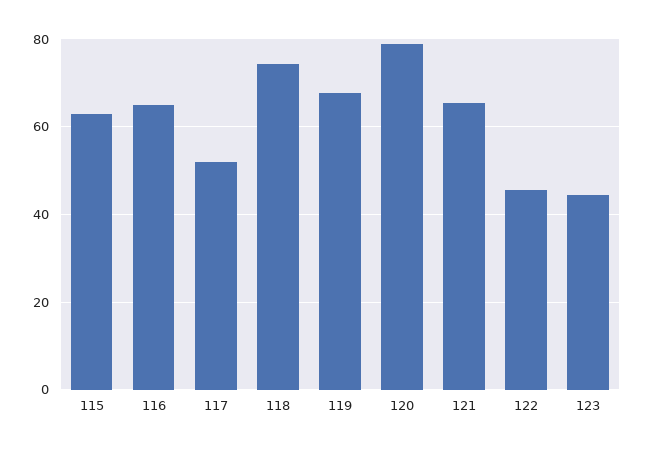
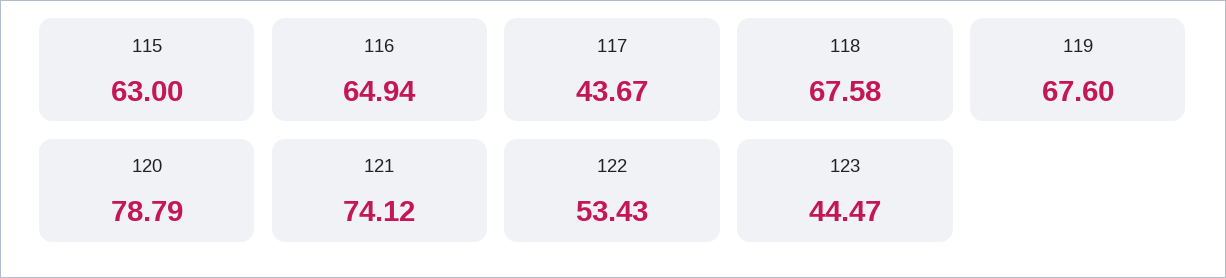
117: 52 -> 43.67
118: 74 -> 67.58
121: 66 -> 74.12
122: 46 -> 53.43

